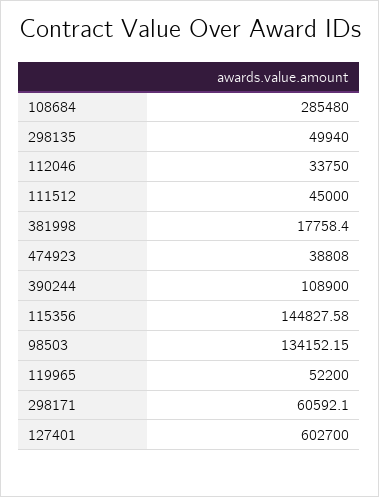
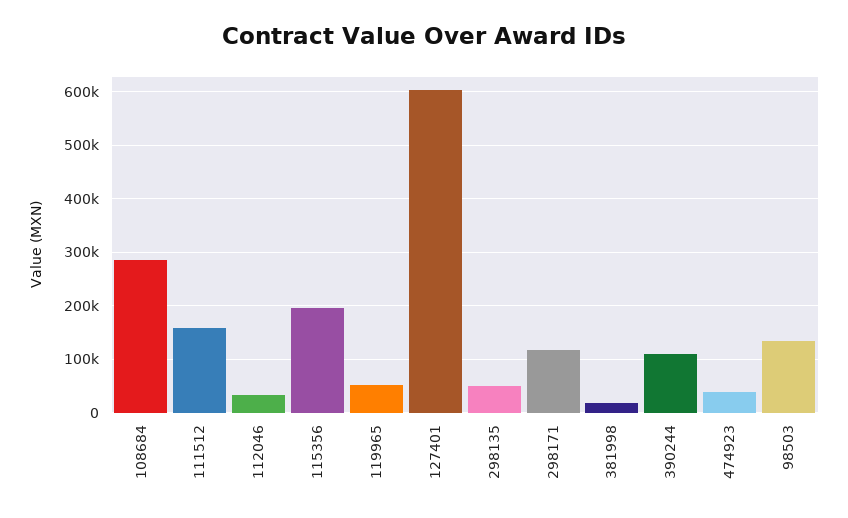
111512: 45000 -> 160000
115356: 144827.58 -> 200000
298171: 60592.1 -> 120000

